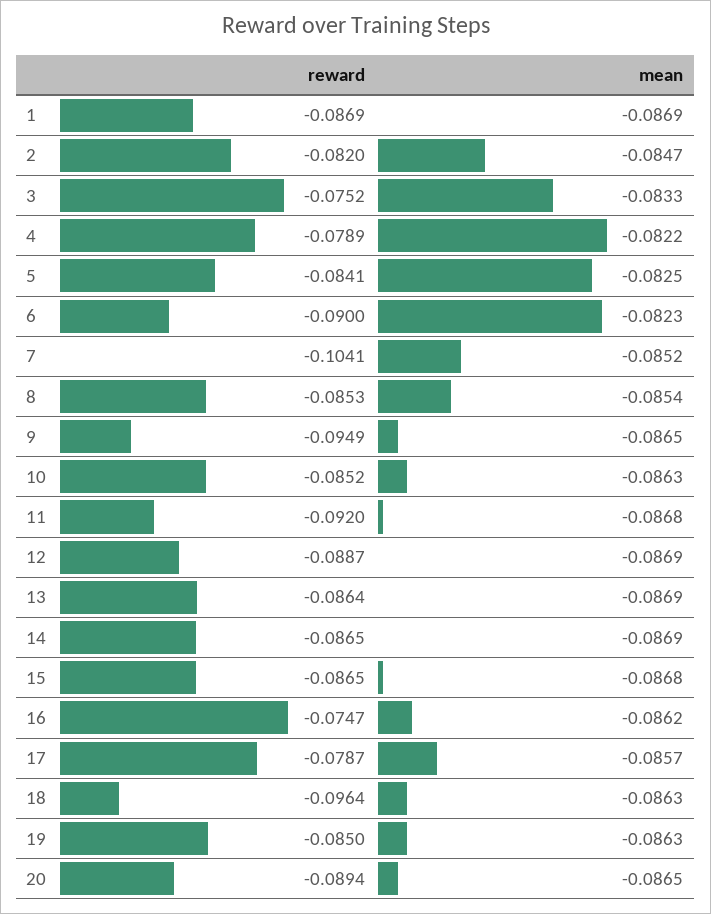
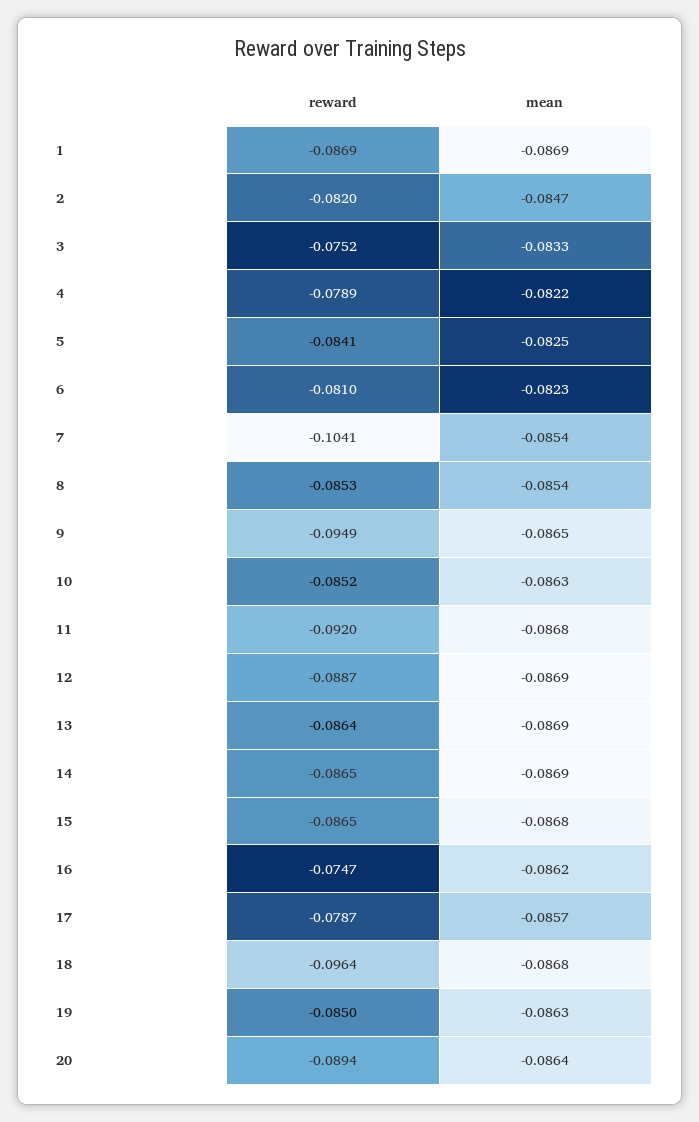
reward, 6: -0.09 -> -0.081
mean, 7: -0.0852 -> -0.0854
mean, 18: -0.0863 -> -0.0868
mean, 20: -0.0865 -> -0.0864

